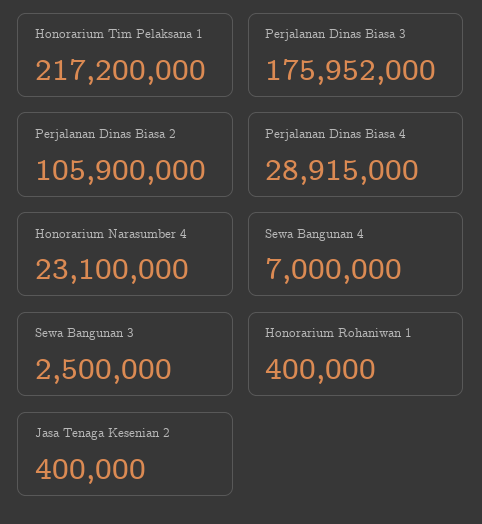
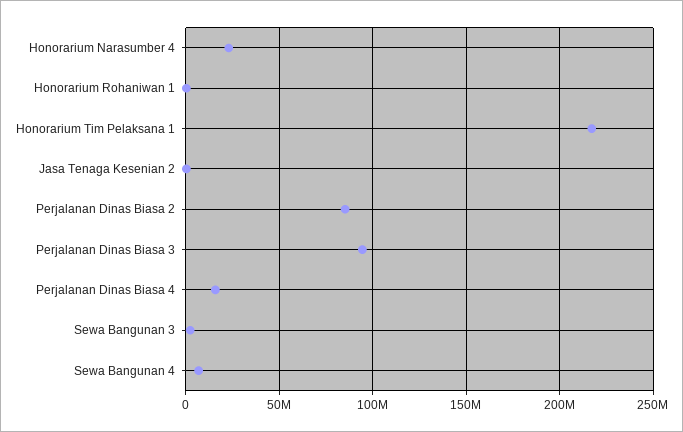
Perjalanan Dinas Biasa 3: 175952000 -> 95000000
Perjalanan Dinas Biasa 2: 105900000 -> 85000000
Perjalanan Dinas Biasa 4: 28915000 -> 15000000

